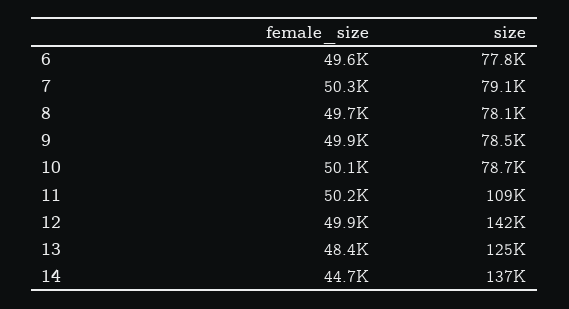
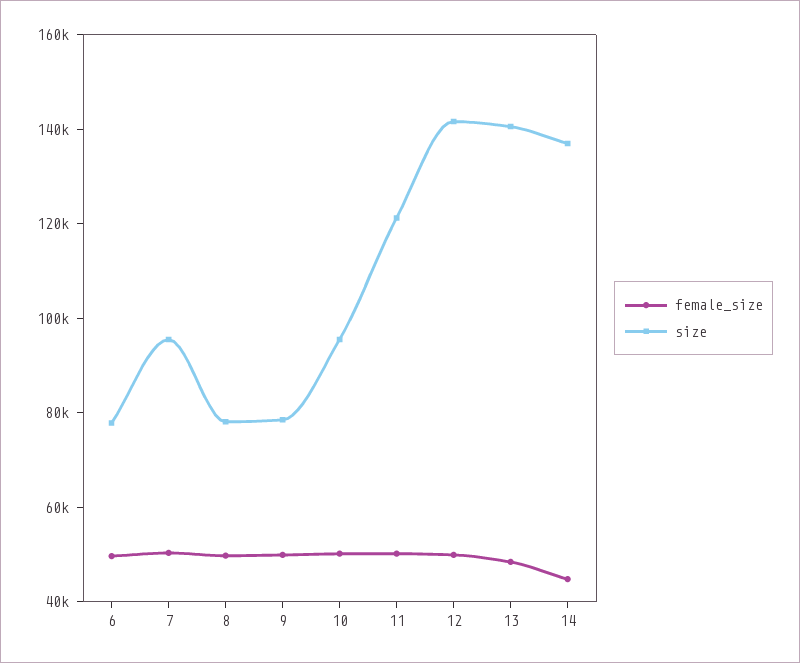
size, 7: 79100 -> 95000
size, 10: 78700 -> 95000
size, 11: 109000 -> 120000
size, 13: 125000 -> 140000

